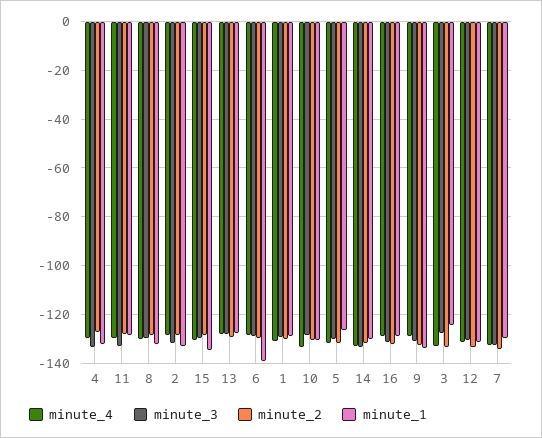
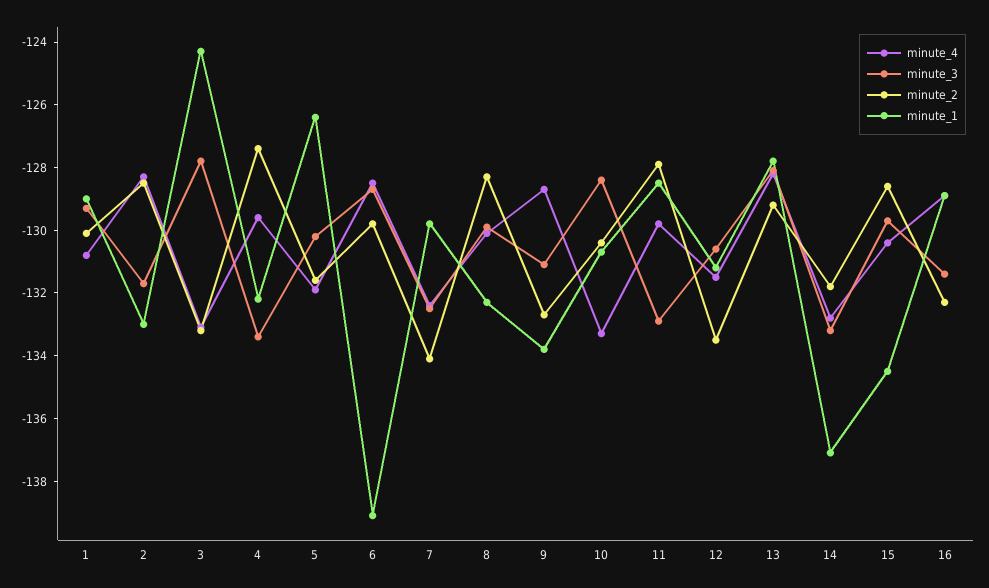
minute_1, 14: -130 -> -137

